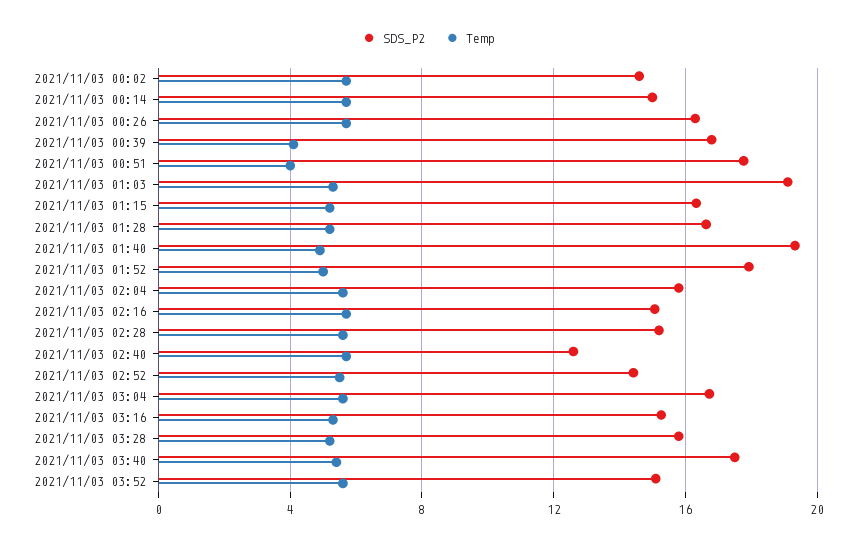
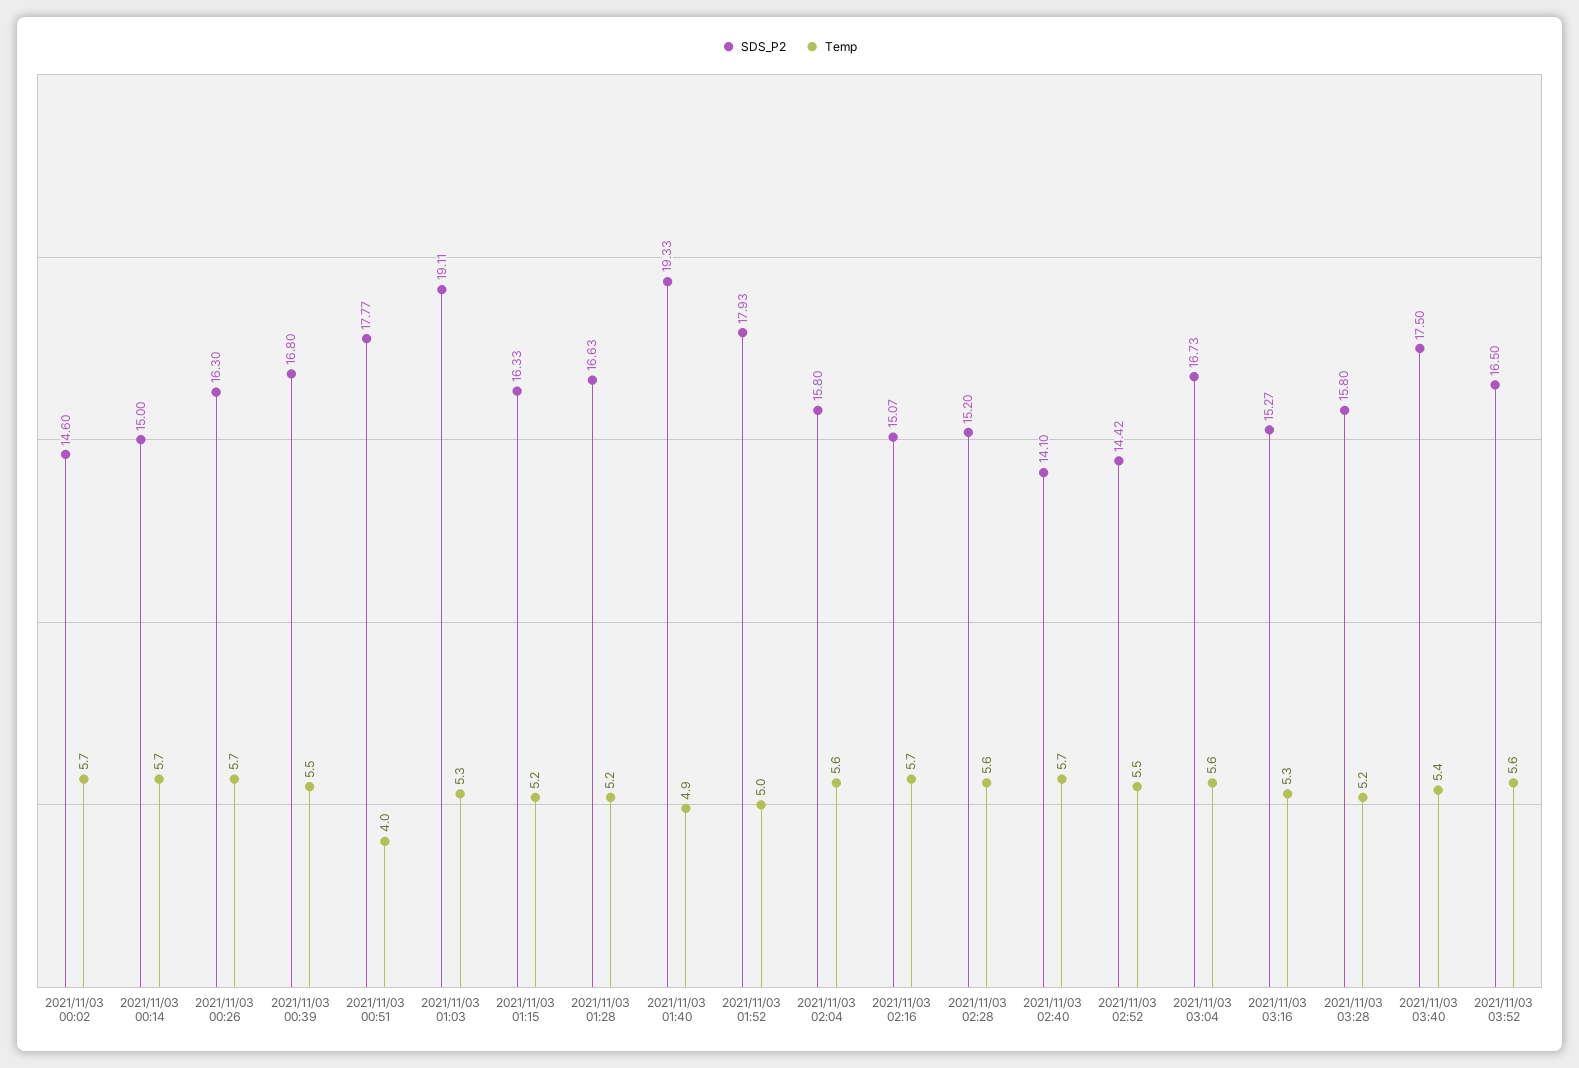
Temp, 2021/11/03 00:39: 4 -> 5.5
SDS_P2, 2021/11/03 02:40: 12.5 -> 14.1
SDS_P2, 2021/11/03 03:52: 15 -> 16.5

